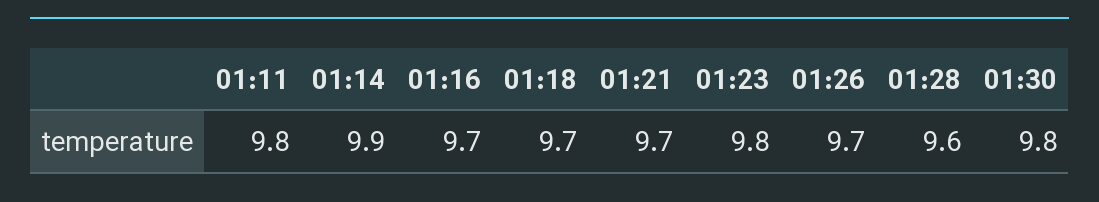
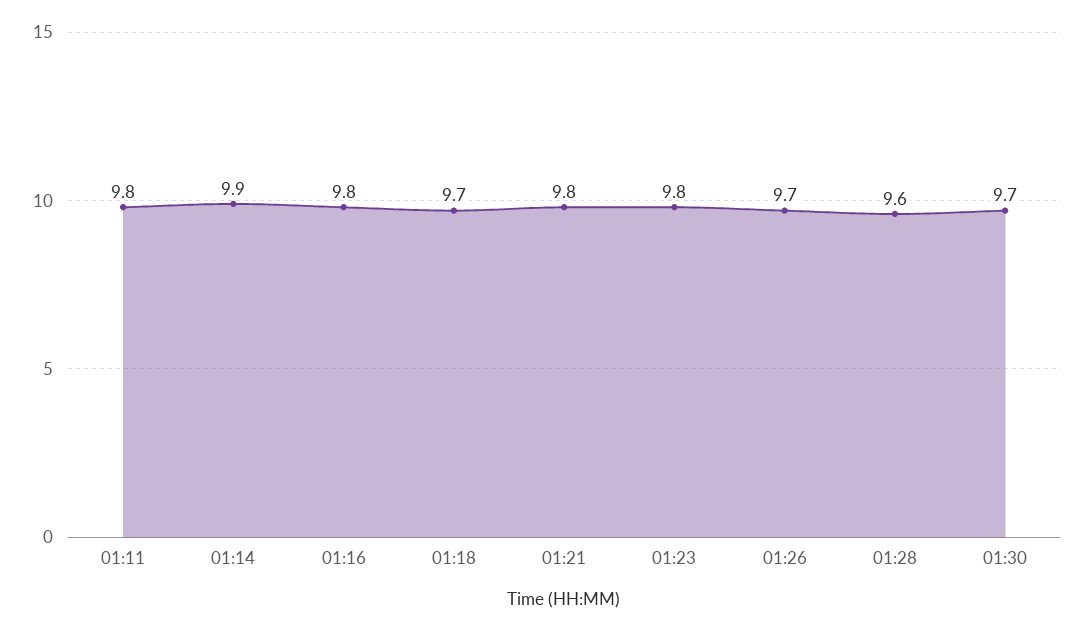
01:16: 9.7 -> 9.8
01:21: 9.7 -> 9.8
01:30: 9.8 -> 9.7

